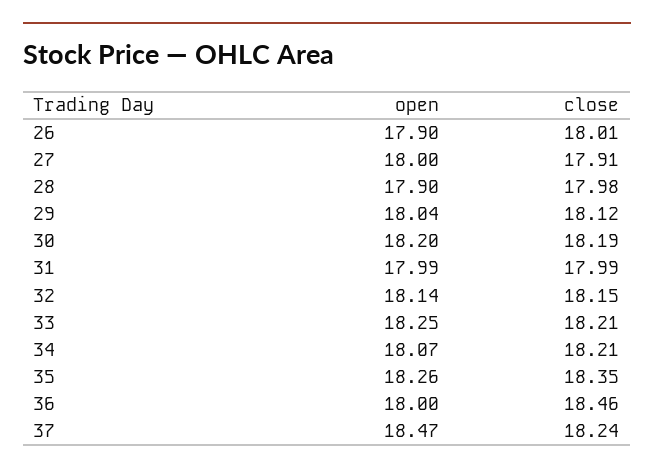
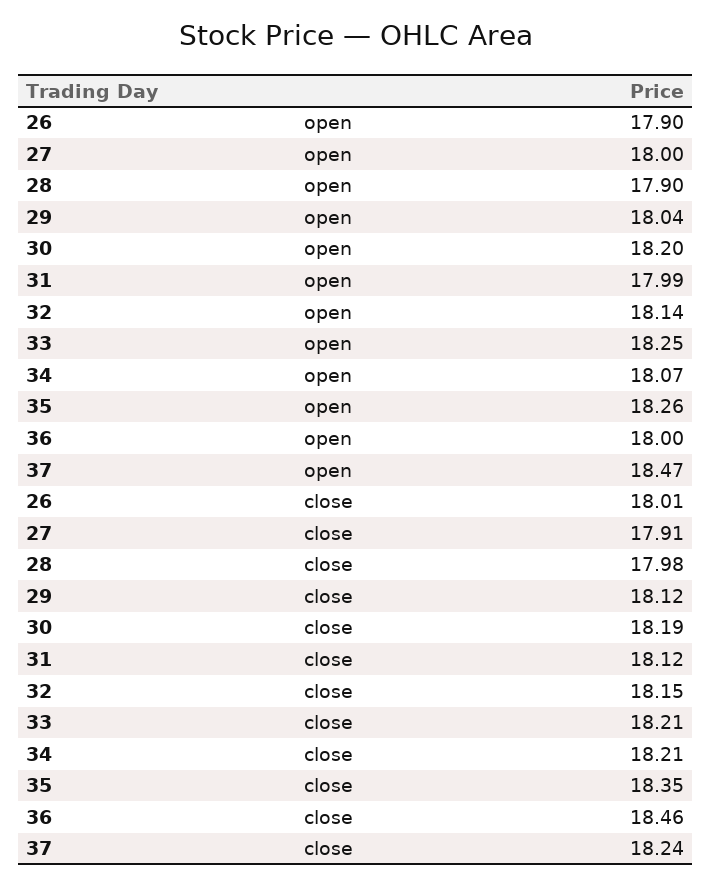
close, 31: 17.99 -> 18.12

